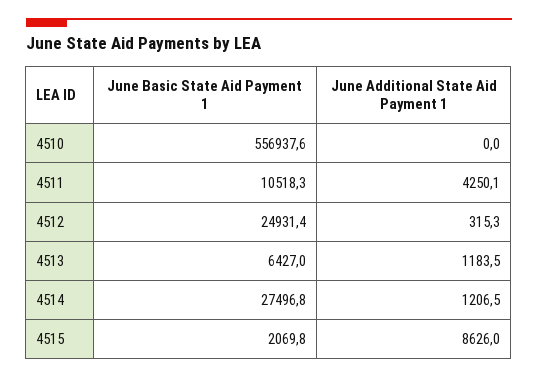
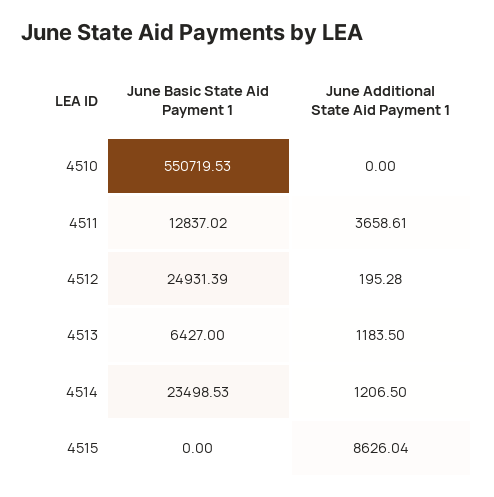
June Basic State Aid Payment 1, 4510: 556937.6 -> 550719.53
June Basic State Aid Payment 1, 4511: 10518.3 -> 12837.02
June Additional State Aid Payment 1, 4511: 4250.1 -> 3658.61
June Additional State Aid Payment 1, 4512: 315.3 -> 195.28
June Basic State Aid Payment 1, 4514: 27496.8 -> 23498.53
June Basic State Aid Payment 1, 4515: 2069.8 -> 0

